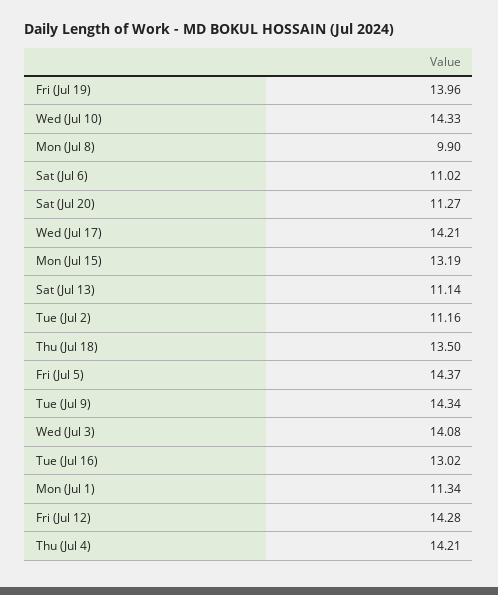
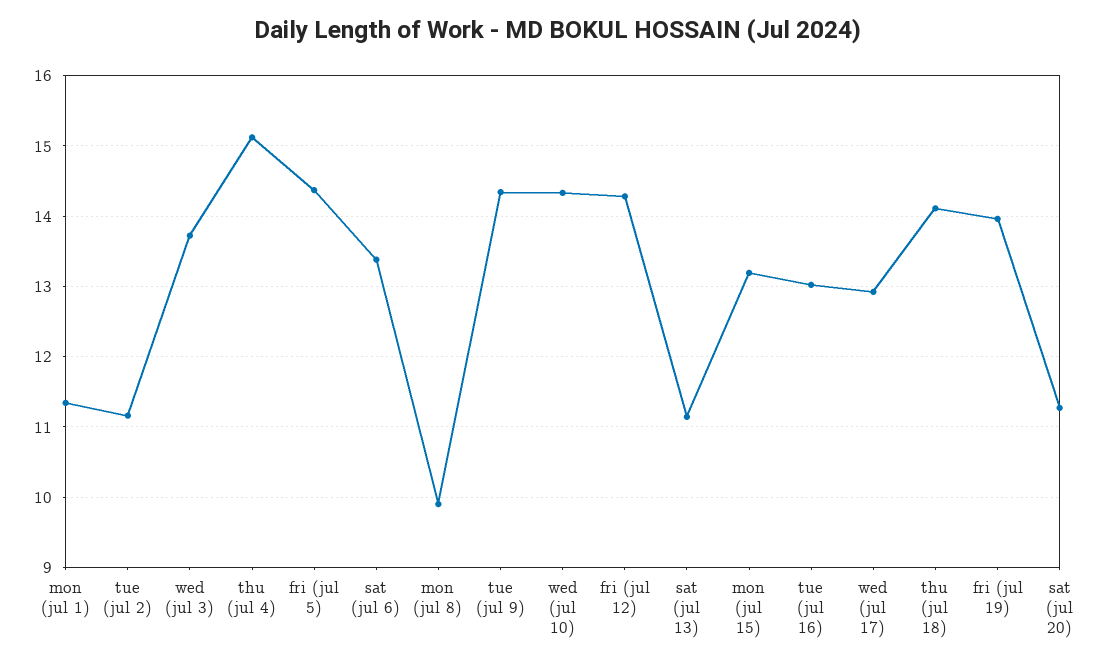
Sat (Jul 6): 11.02 -> 13.4
Wed (Jul 17): 14.21 -> 12.9
Thu (Jul 18): 13.5 -> 14.1
Wed (Jul 3): 14.08 -> 13.7
Thu (Jul 4): 14.21 -> 15.1

